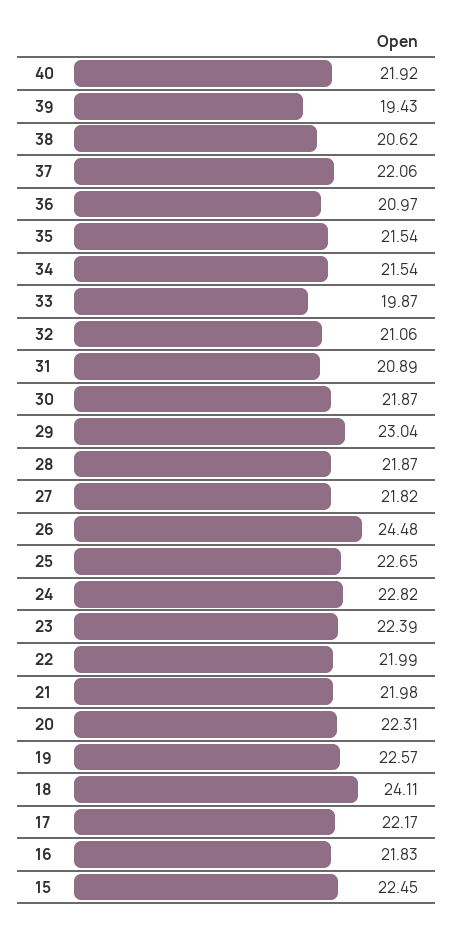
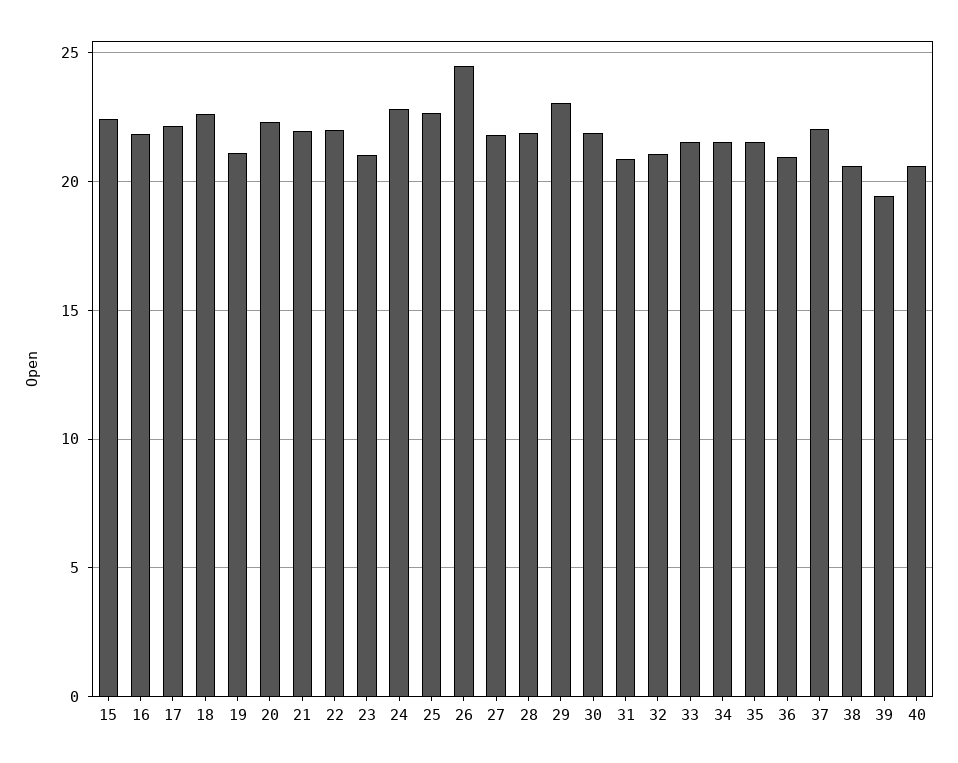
40: 21.92 -> 20.5
33: 19.87 -> 21.5
23: 22.39 -> 21
19: 22.57 -> 21
18: 24.11 -> 22.5

